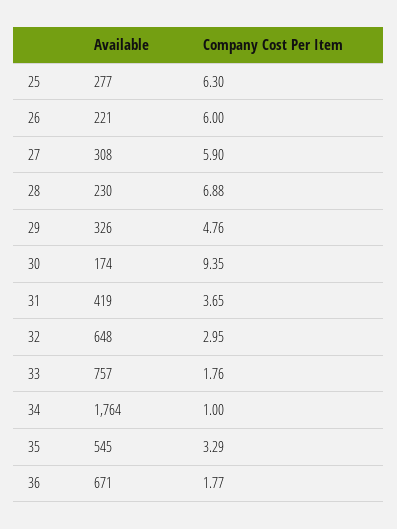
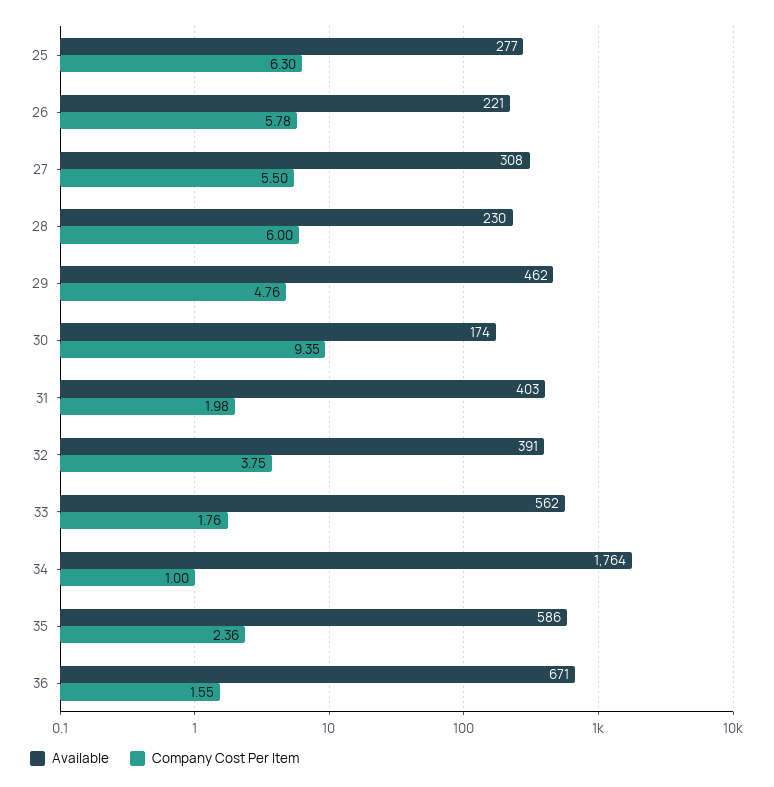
Company Cost Per Item, 26: 6 -> 5.78
Company Cost Per Item, 27: 5.9 -> 5.5
Company Cost Per Item, 28: 6.88 -> 6
Available, 29: 326 -> 462
Available, 31: 419 -> 403
Company Cost Per Item, 31: 3.65 -> 1.98
Available, 32: 648 -> 391
Company Cost Per Item, 32: 2.95 -> 3.75
Available, 33: 757 -> 562
Available, 35: 545 -> 586
Company Cost Per Item, 35: 3.29 -> 2.36
Company Cost Per Item, 36: 1.77 -> 1.55

